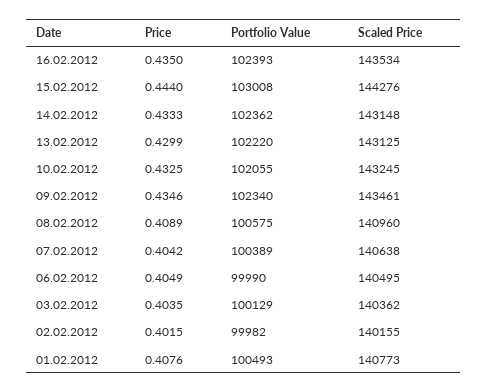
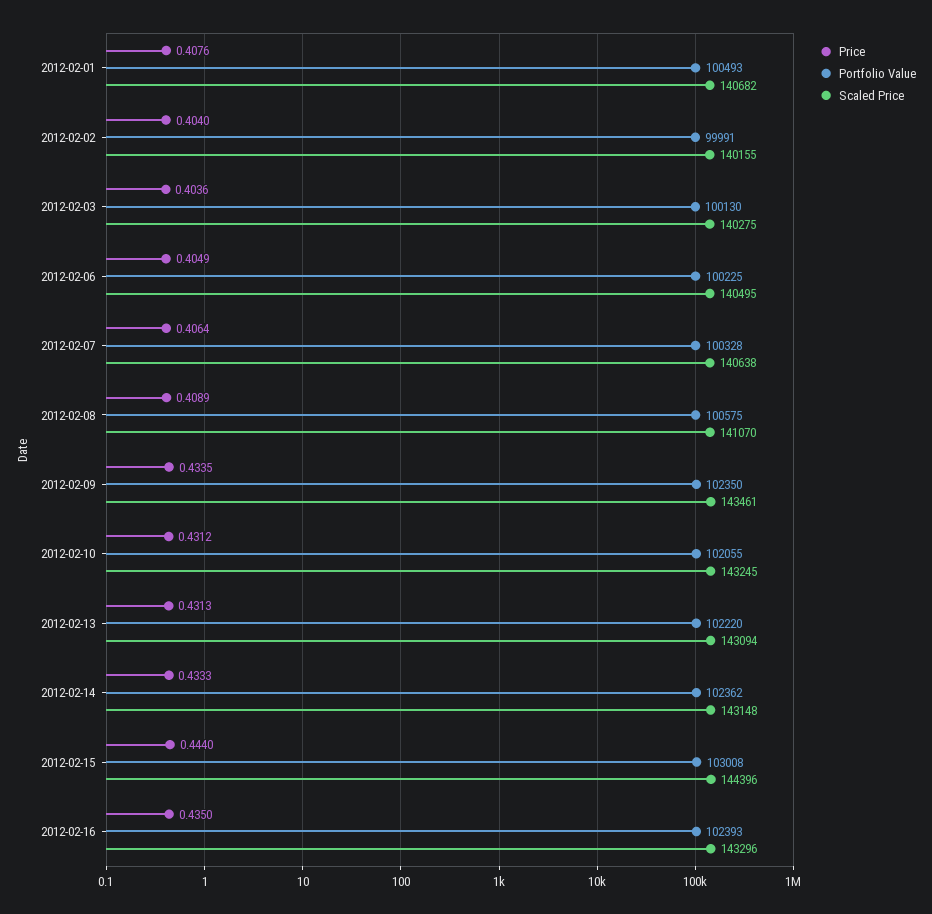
Scaled Price, 16.02.2012: 143534 -> 143296
Scaled Price, 15.02.2012: 144276 -> 144396
Price, 13.02.2012: 0.4299 -> 0.4313
Scaled Price, 13.02.2012: 143125 -> 143094
Price, 10.02.2012: 0.4325 -> 0.4312
Price, 09.02.2012: 0.4346 -> 0.4335
Portfolio Value, 09.02.2012: 102340 -> 102350
Scaled Price, 08.02.2012: 140960 -> 141070
Price, 07.02.2012: 0.4042 -> 0.4064
Portfolio Value, 07.02.2012: 100389 -> 100328
Portfolio Value, 06.02.2012: 99990 -> 100225
Price, 03.02.2012: 0.4035 -> 0.4036
Portfolio Value, 03.02.2012: 100129 -> 100130
Scaled Price, 03.02.2012: 140362 -> 140275
Price, 02.02.2012: 0.4015 -> 0.404
Portfolio Value, 02.02.2012: 99982 -> 99991
Scaled Price, 01.02.2012: 140773 -> 140682

